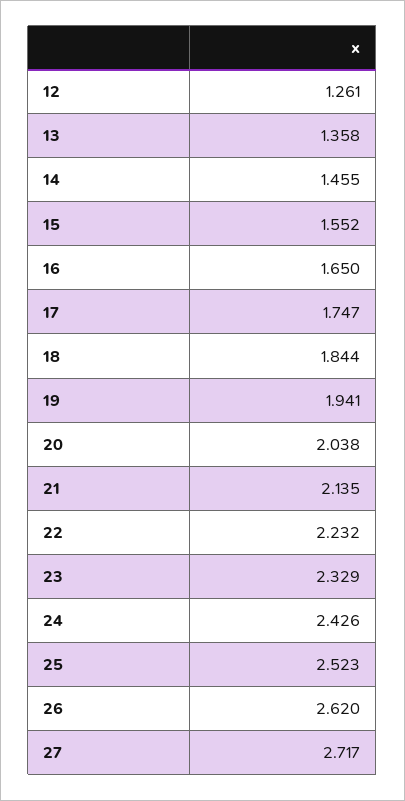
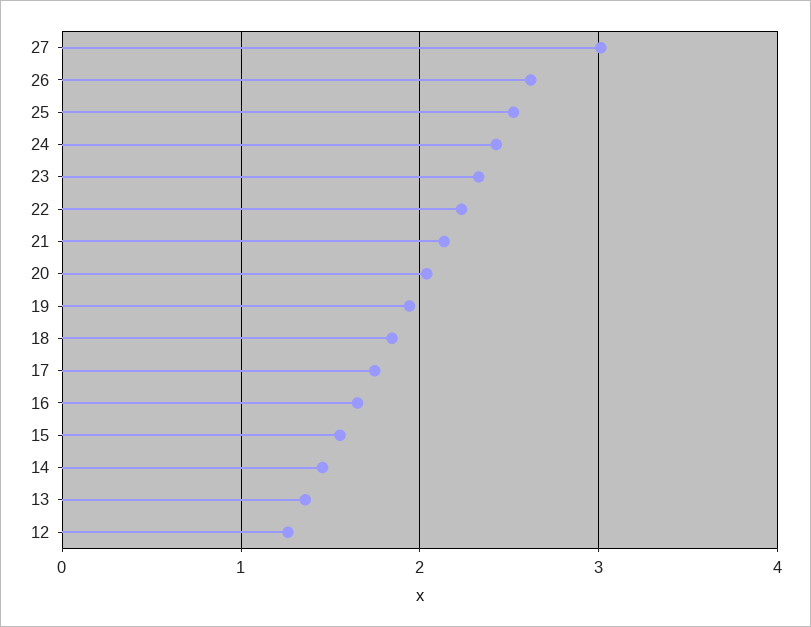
27: 2.717 -> 3

